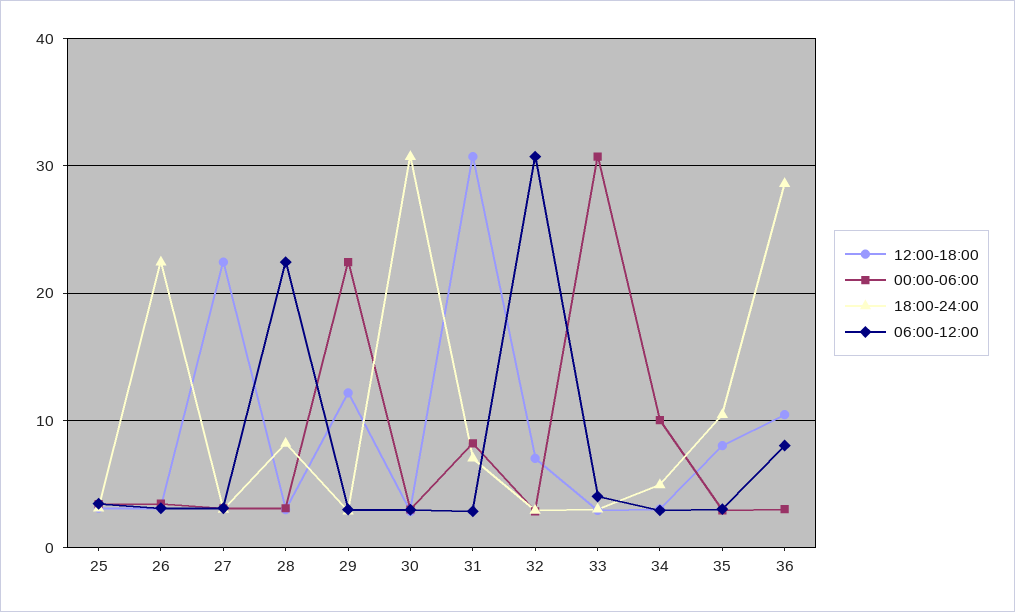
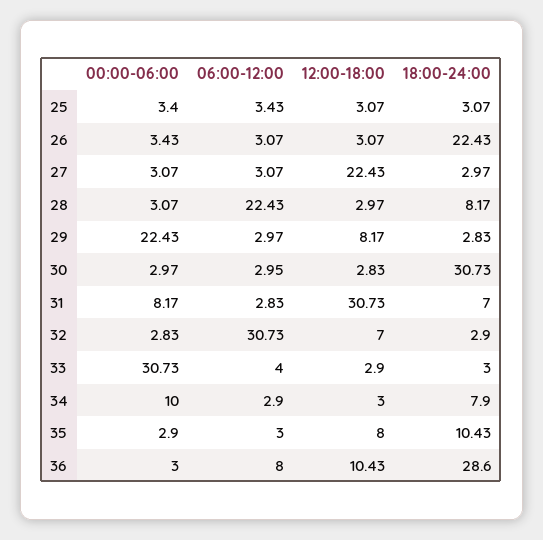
12:00-18:00, 29: 12 -> 8.17
18:00-24:00, 34: 5 -> 7.9

